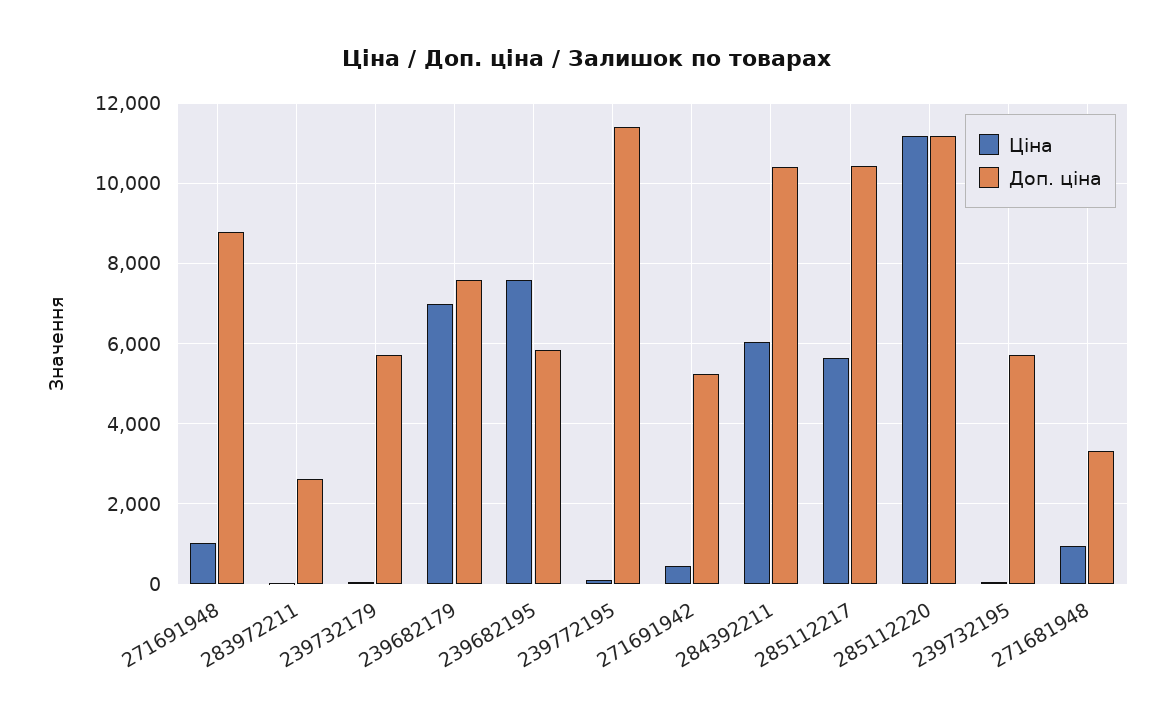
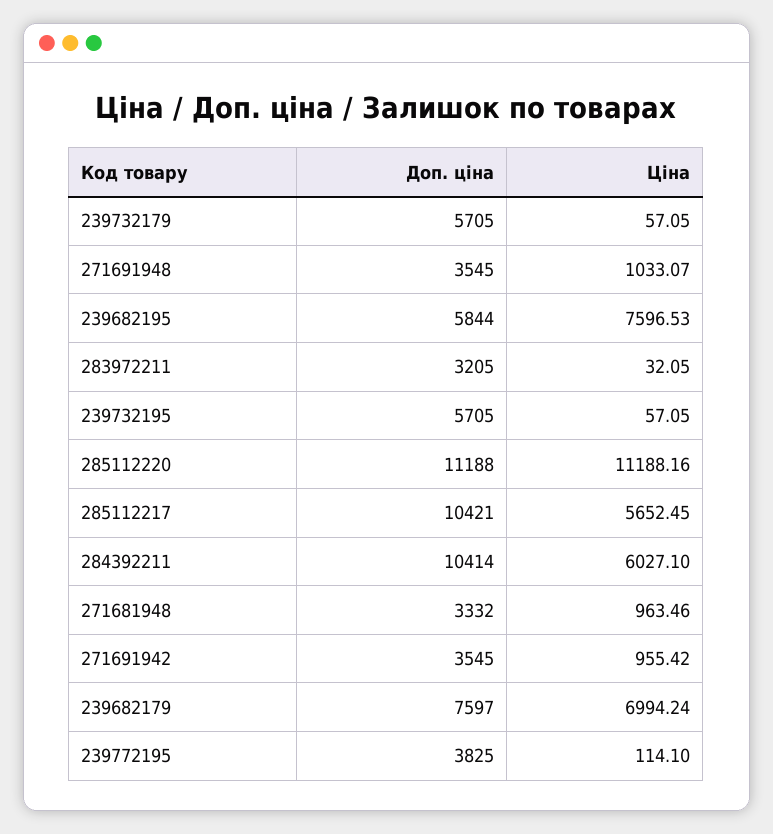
Доп. ціна, 271691948: 8800 -> 3545
Доп. ціна, 283972211: 2600 -> 3205
Доп. ціна, 239772195: 11400 -> 3825
Ціна, 271691942: 400 -> 955.42
Доп. ціна, 271691942: 5200 -> 3545

